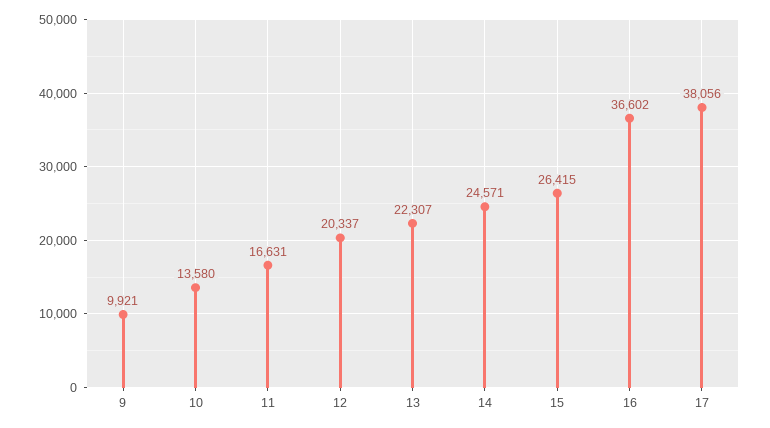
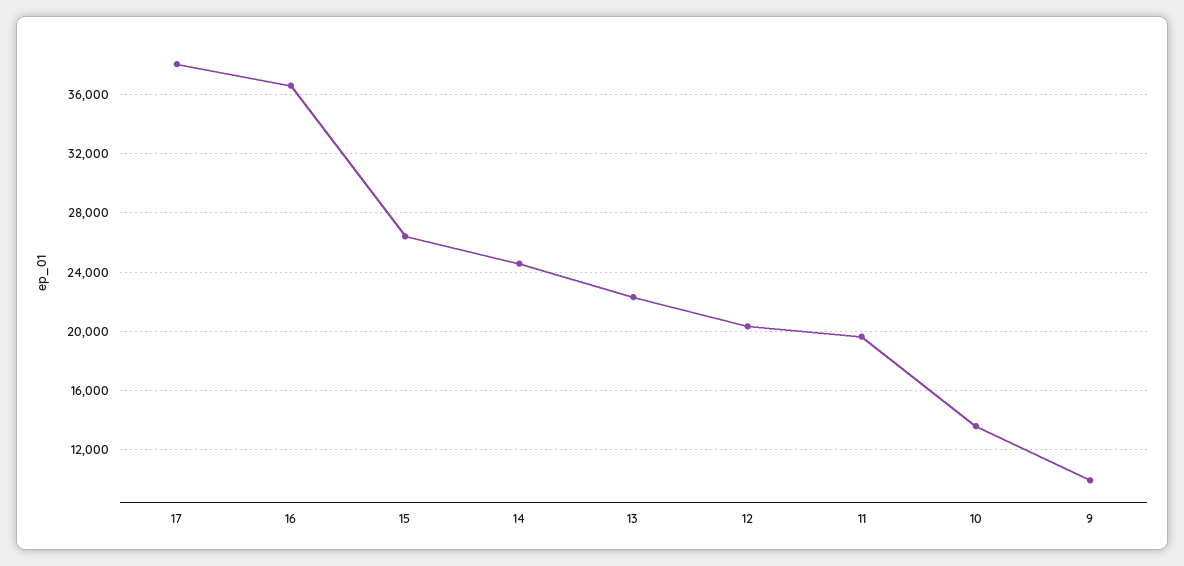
11: 16631 -> 19500

